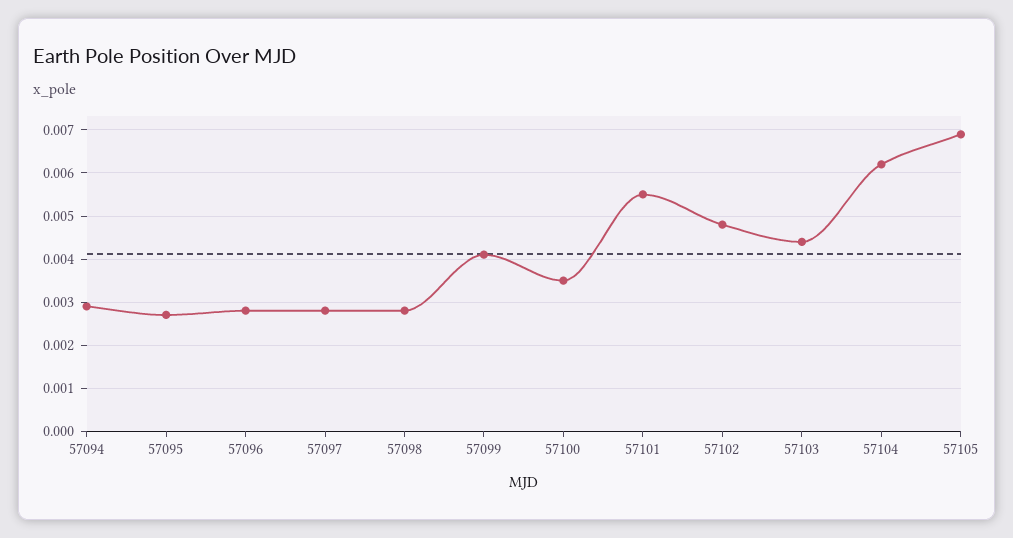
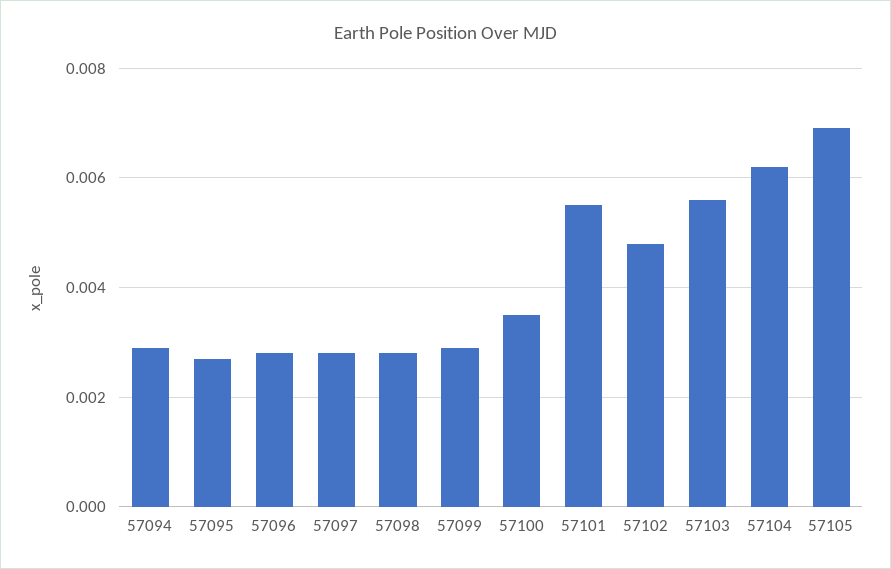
57099: 0.004 -> 0.003
57103: 0.0045 -> 0.0055

